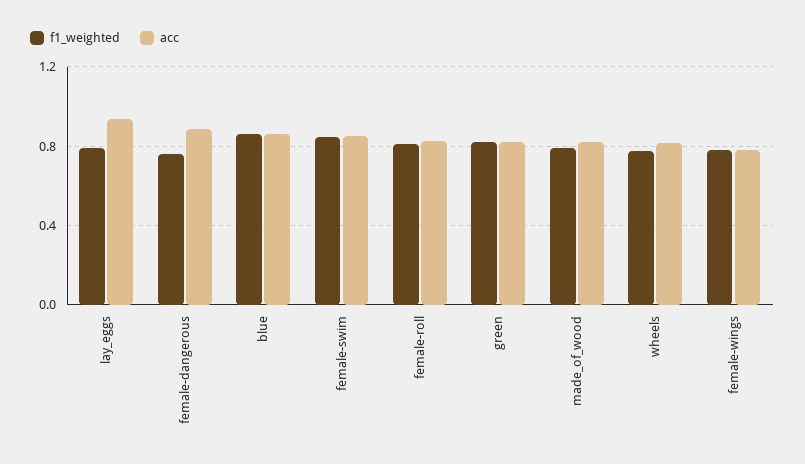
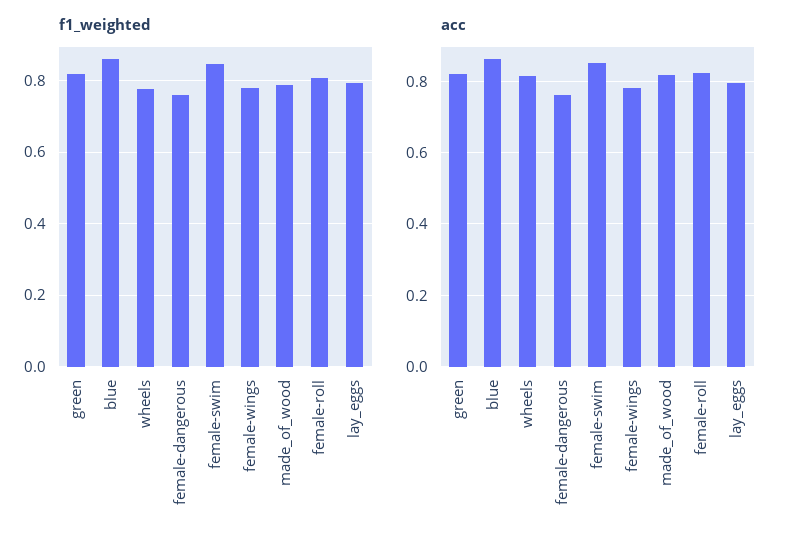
acc, lay_eggs: 0.95 -> 0.8
acc, female-dangerous: 0.9 -> 0.76

